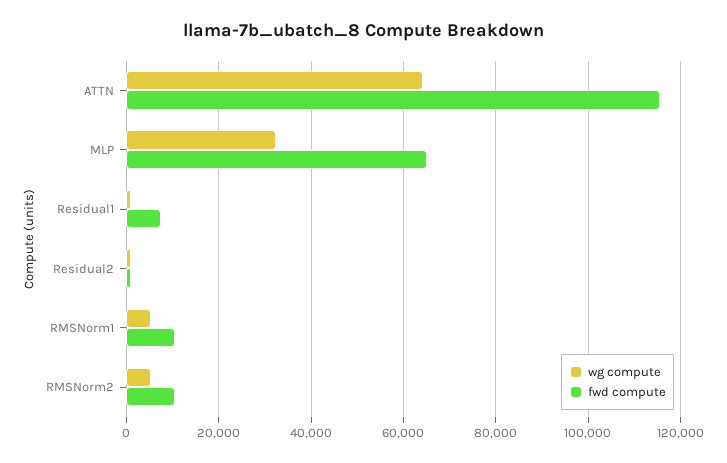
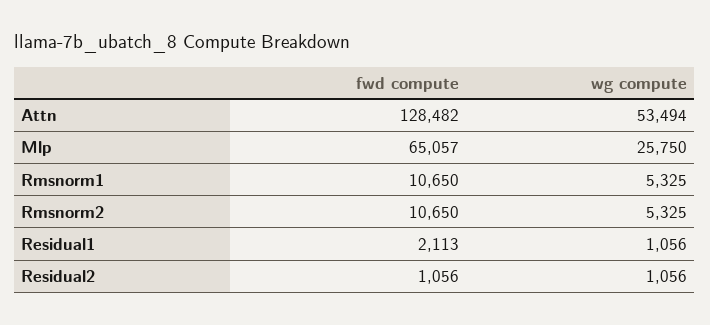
wg compute, ATTN: 64000 -> 53494
fwd compute, ATTN: 116000 -> 128482
wg compute, MLP: 32000 -> 25750
fwd compute, Residual1: 8000 -> 2113

